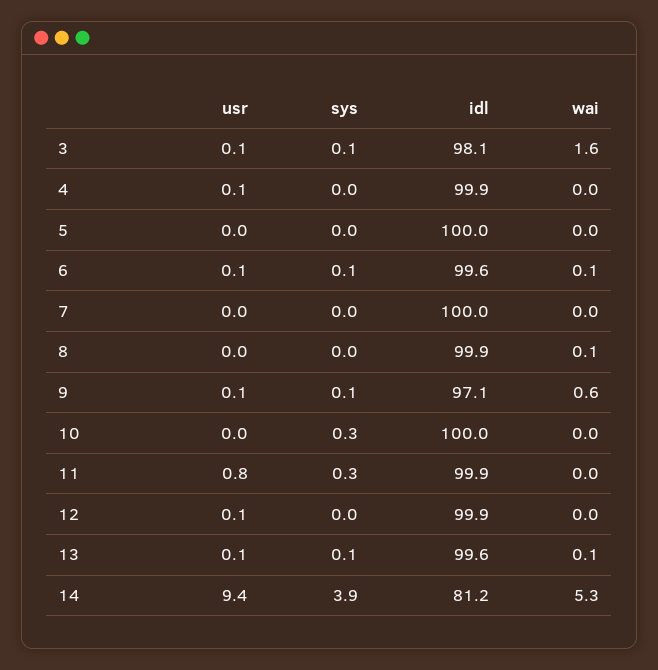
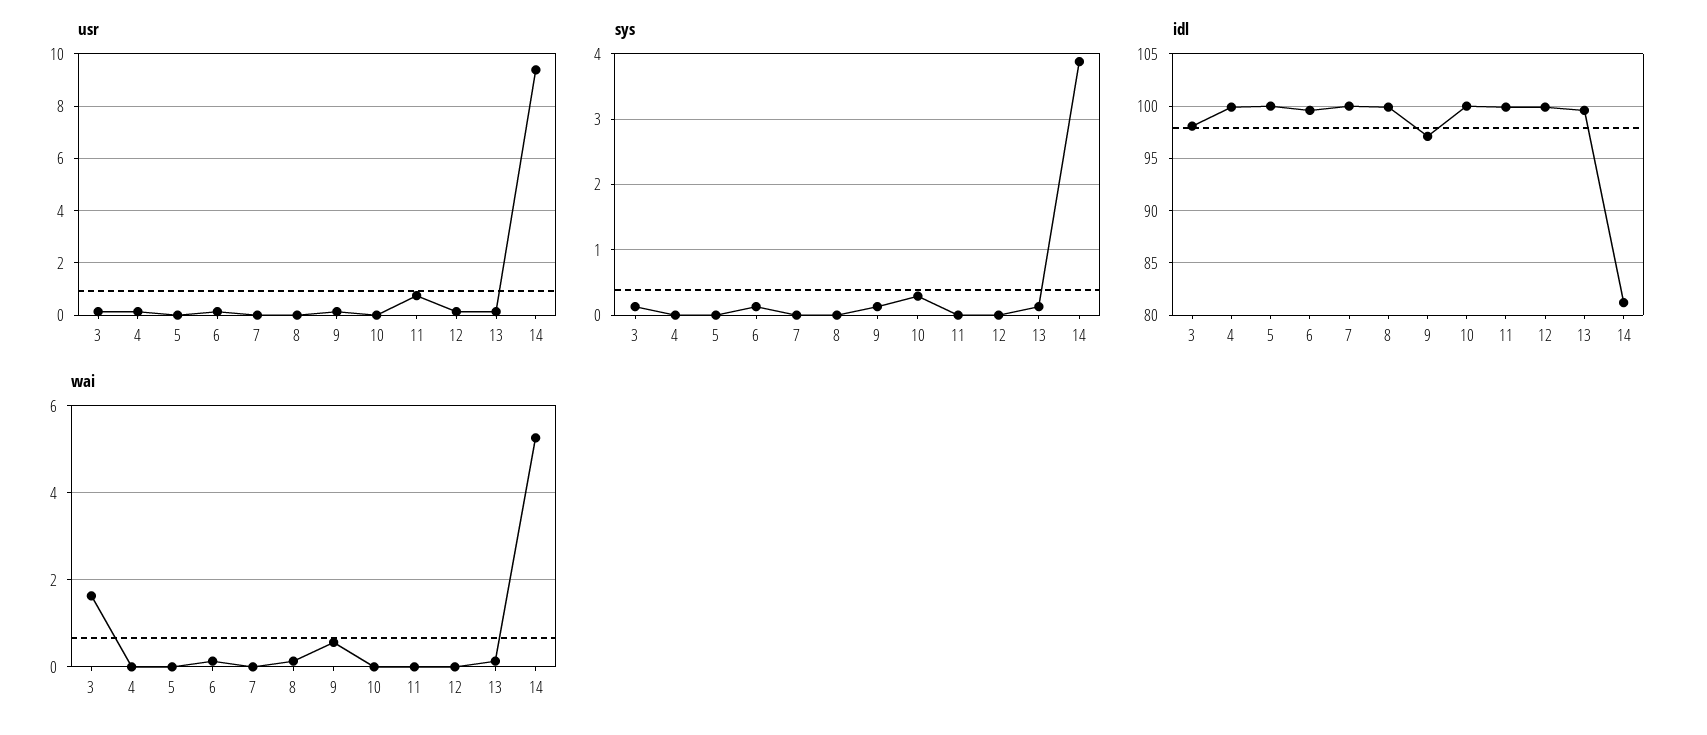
sys, 11: 0.3 -> 0

